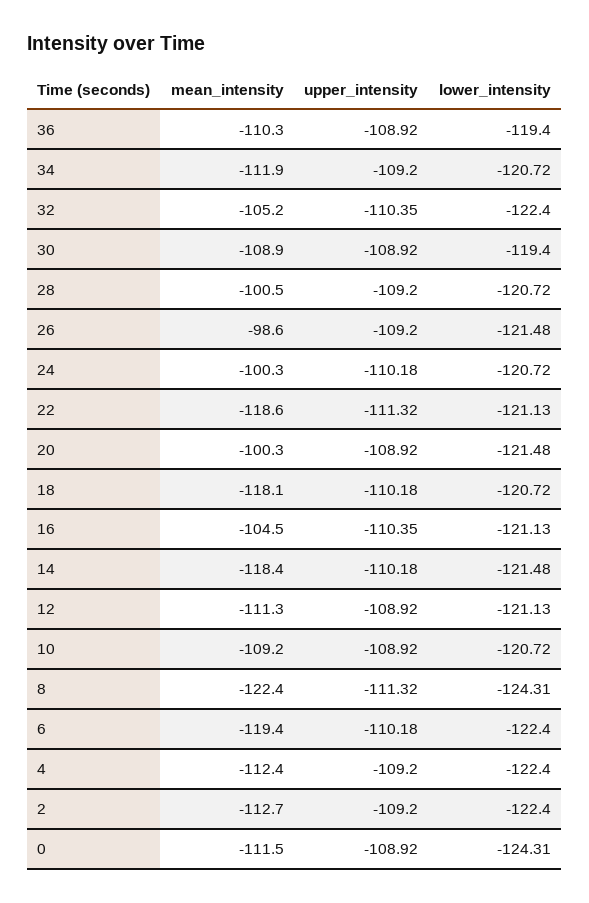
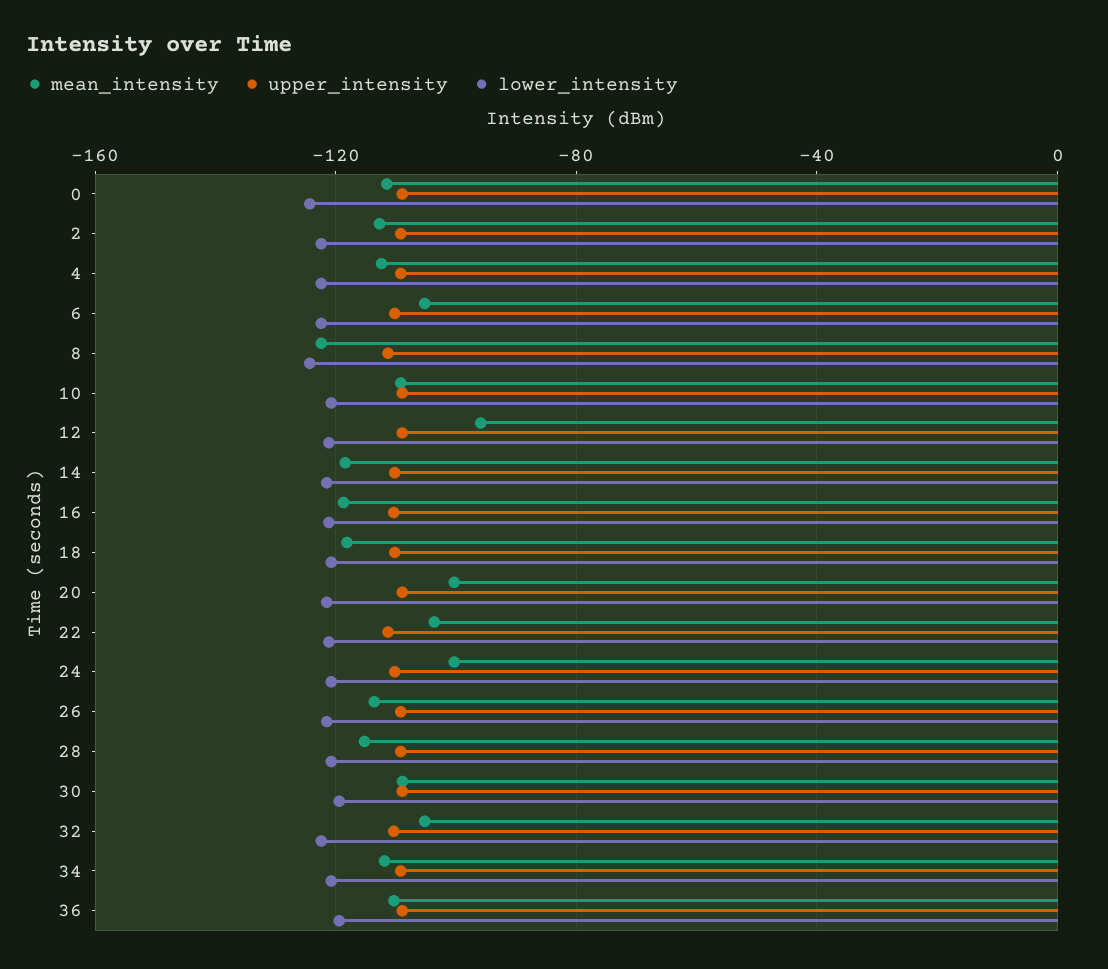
mean_intensity, 28: -100.5 -> -115
mean_intensity, 26: -98.6 -> -115
mean_intensity, 22: -118.6 -> -105
mean_intensity, 16: -104.5 -> -120
mean_intensity, 12: -111.3 -> -95
mean_intensity, 6: -119.4 -> -105

